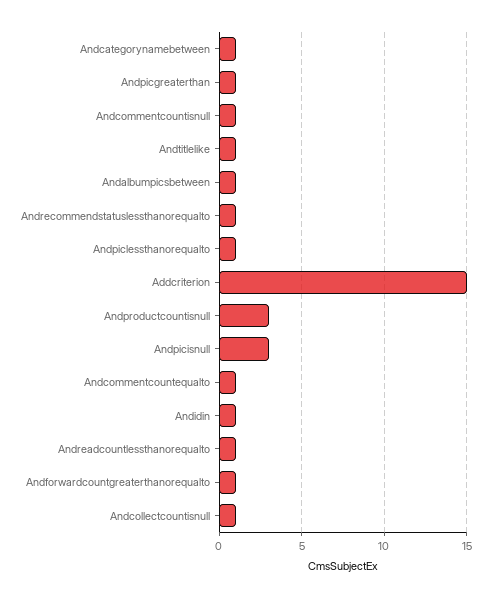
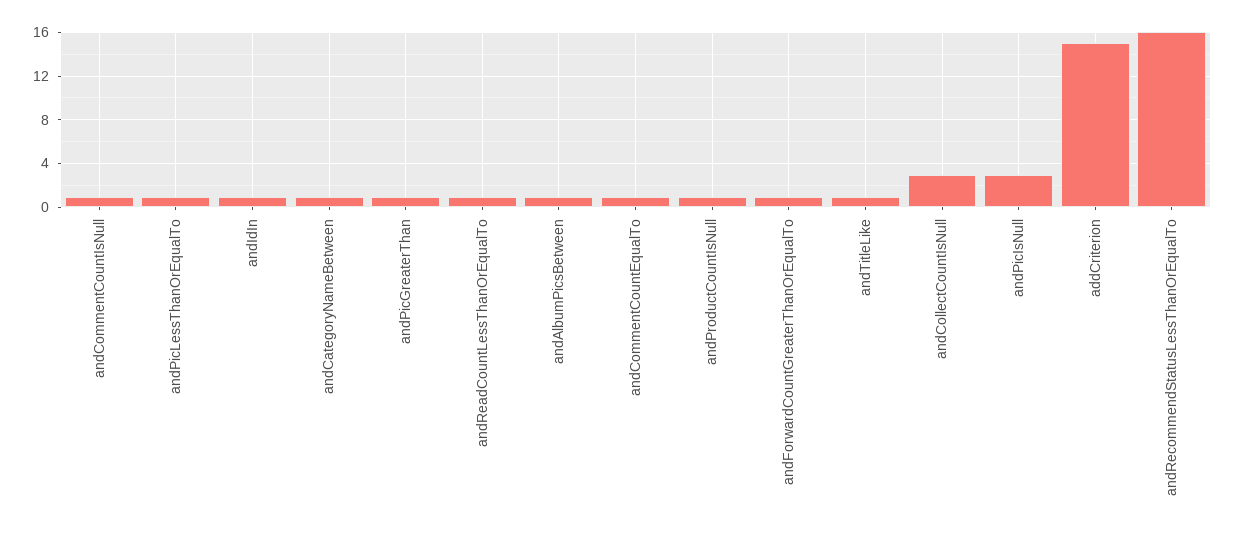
Andrecommendstatuslessthanorequalto: 1 -> 16
Andproductcountisnull: 3 -> 1
Andcollectcountisnull: 1 -> 3

